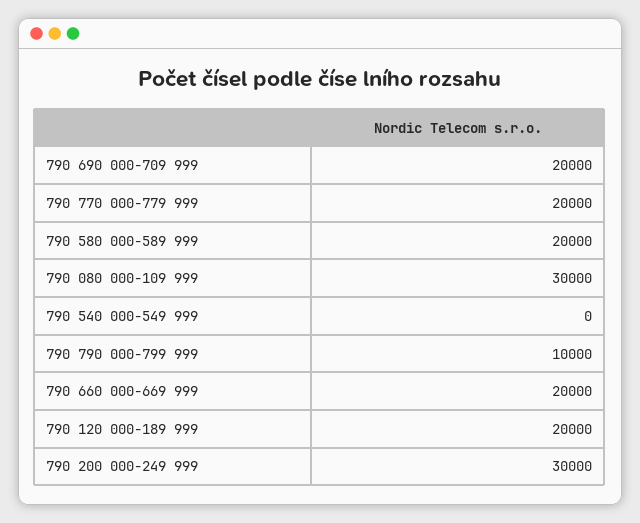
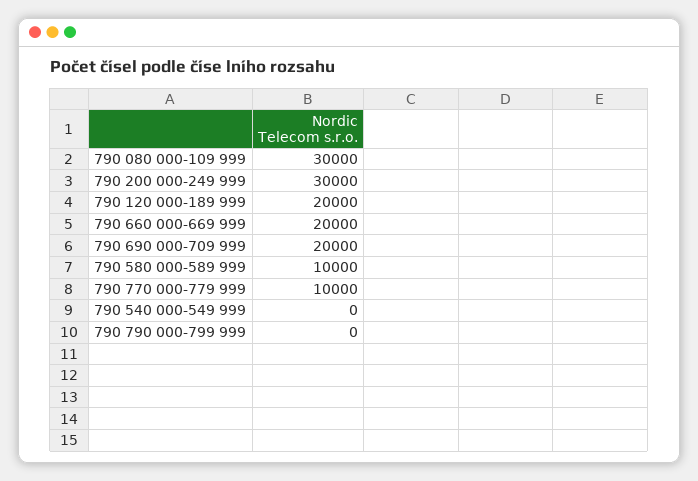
790 770 000-779 999: 20000 -> 10000
790 580 000-589 999: 20000 -> 10000
790 790 000-799 999: 10000 -> 0

